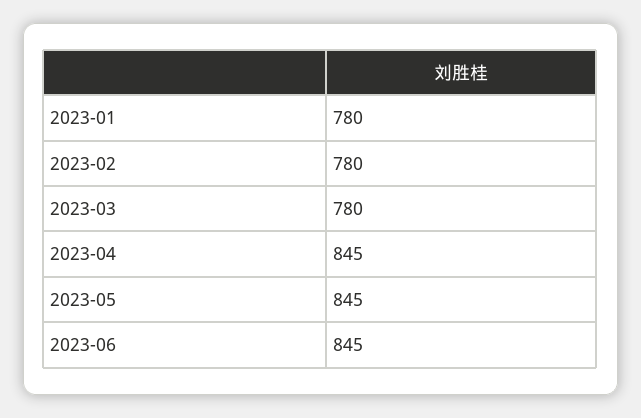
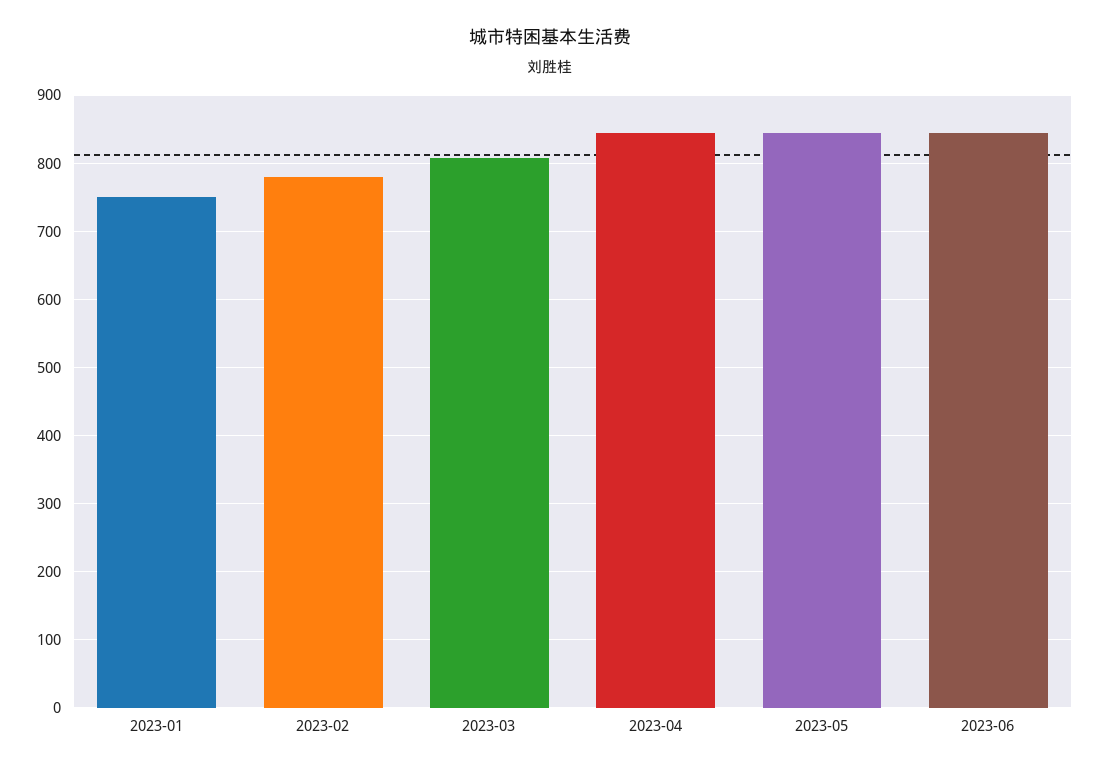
2023-01: 780 -> 750
2023-03: 780 -> 810

